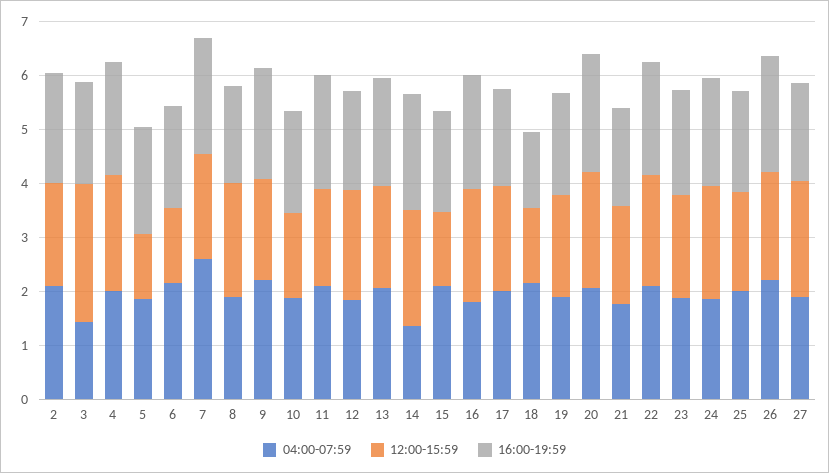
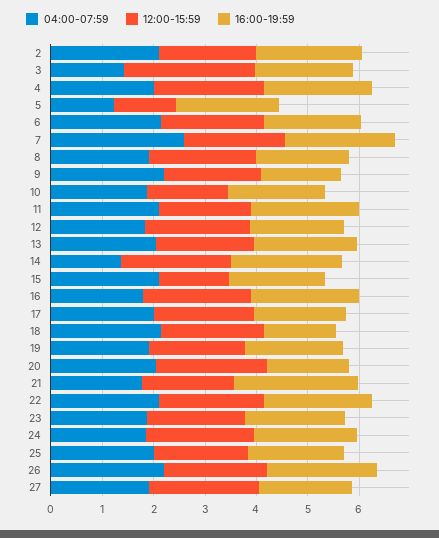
04:00-07:59, 5: 1.8 -> 1.2
12:00-15:59, 6: 1.4 -> 2
16:00-19:59, 9: 2 -> 1.6
12:00-15:59, 18: 1.4 -> 2
16:00-19:59, 20: 2.2 -> 1.6
16:00-19:59, 21: 1.8 -> 2.4

